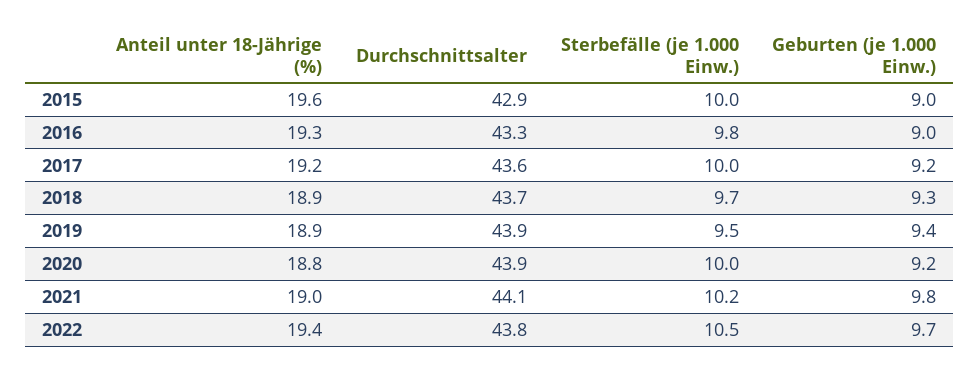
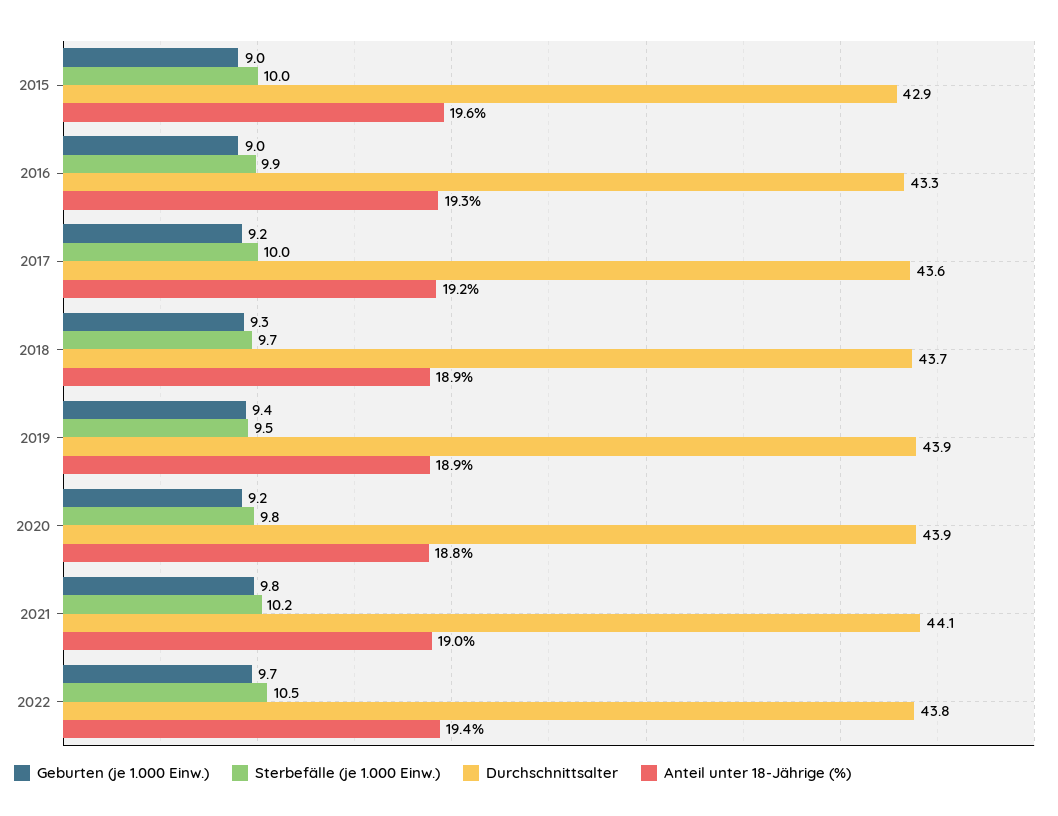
Sterbefälle (je 1.000 Einw.), 2016: 9.8 -> 9.9
Sterbefälle (je 1.000 Einw.), 2020: 10 -> 9.8

